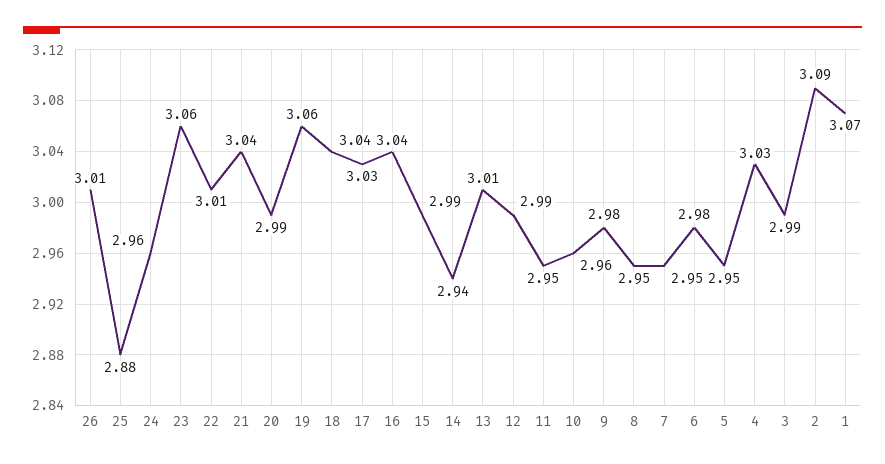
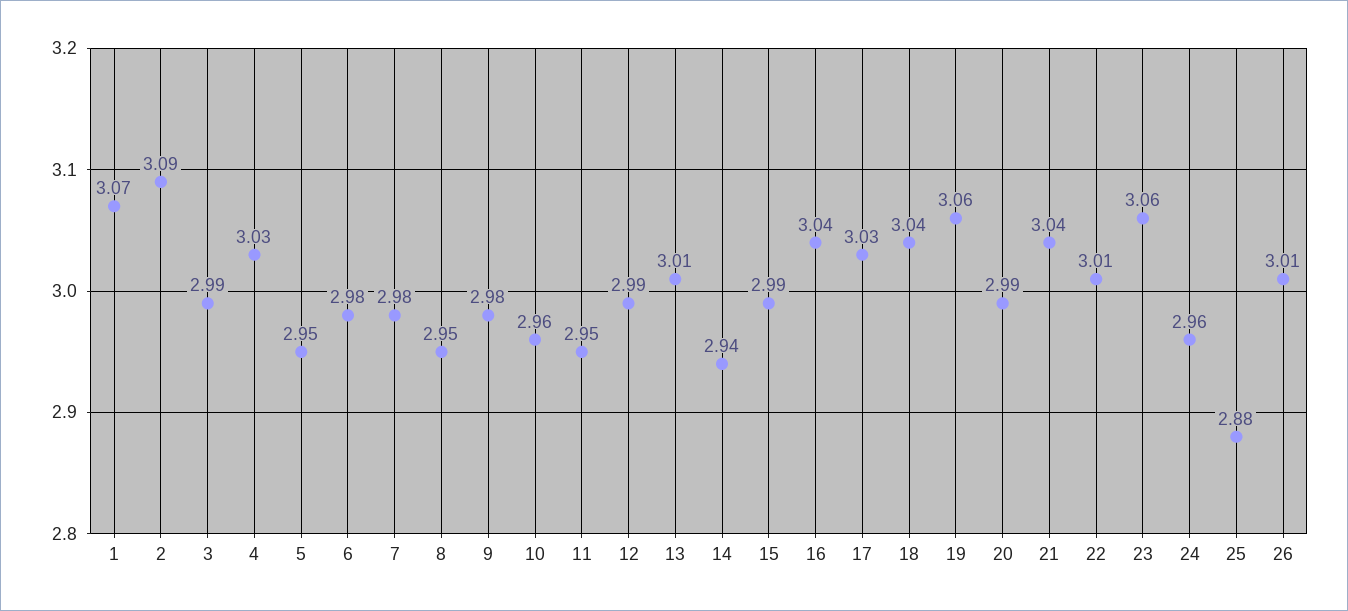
7: 2.95 -> 2.98

